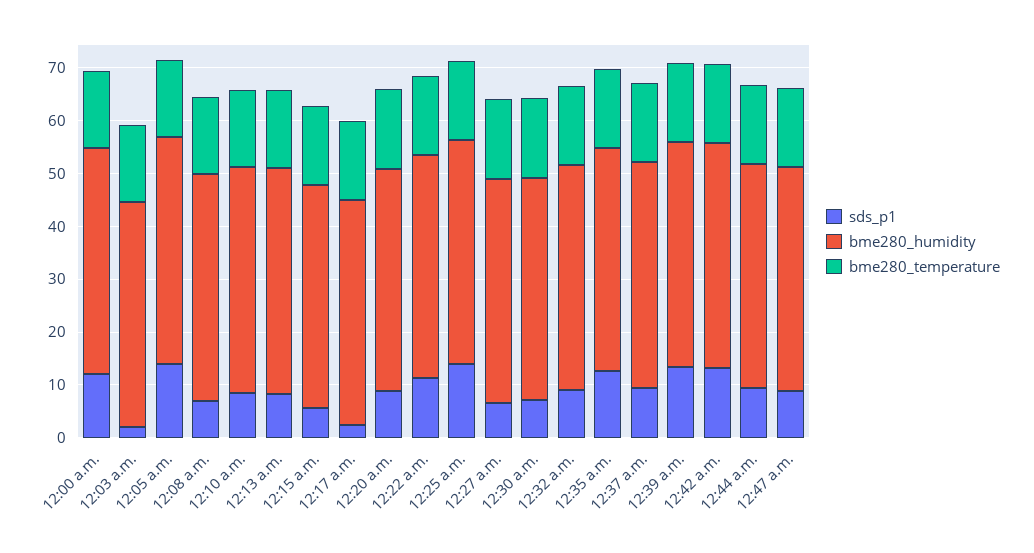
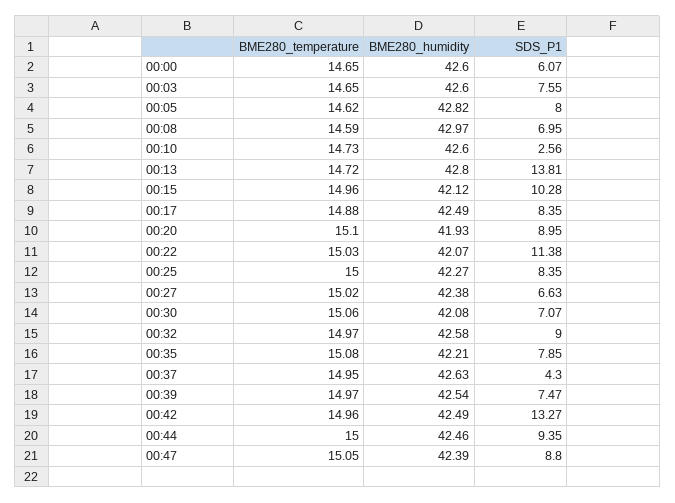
sds_p1, 12:00 a.m.: 12 -> 6.07
sds_p1, 12:03 a.m.: 2 -> 7.55
sds_p1, 12:05 a.m.: 14 -> 8
sds_p1, 12:10 a.m.: 8 -> 2.56
sds_p1, 12:13 a.m.: 8 -> 13.81
sds_p1, 12:15 a.m.: 6 -> 10.28
sds_p1, 12:17 a.m.: 2 -> 8.35
sds_p1, 12:25 a.m.: 14 -> 8.35
sds_p1, 12:35 a.m.: 12 -> 7.85
sds_p1, 12:37 a.m.: 10 -> 4.3
sds_p1, 12:39 a.m.: 14 -> 7.47

